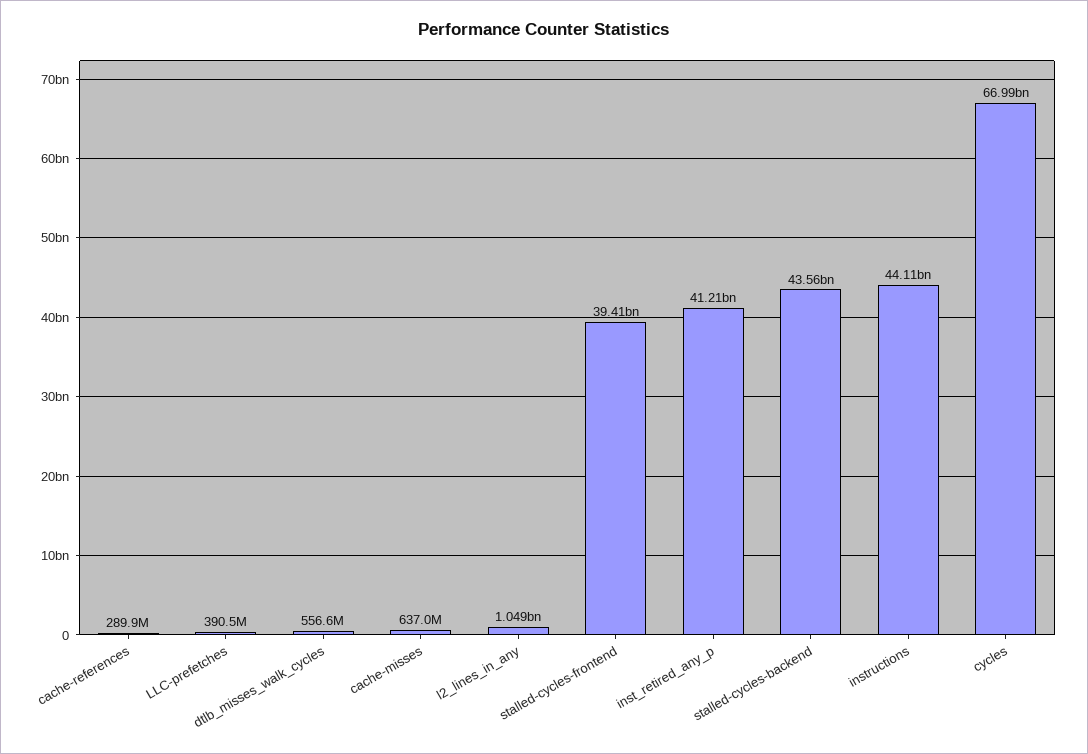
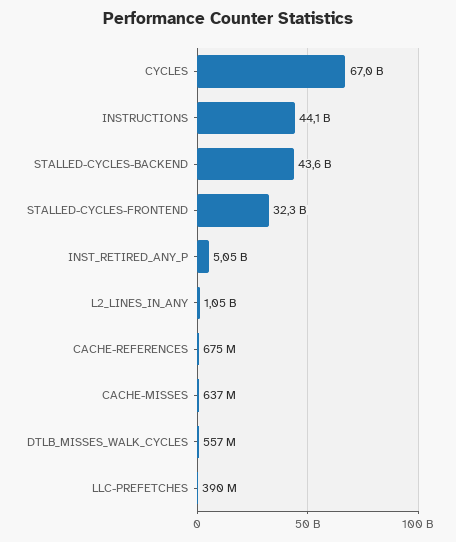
cache-references: 289900000 -> 675000000
stalled-cycles-frontend: 39410000000 -> 32300000000
inst_retired_any_p: 41210000000 -> 5050000000

